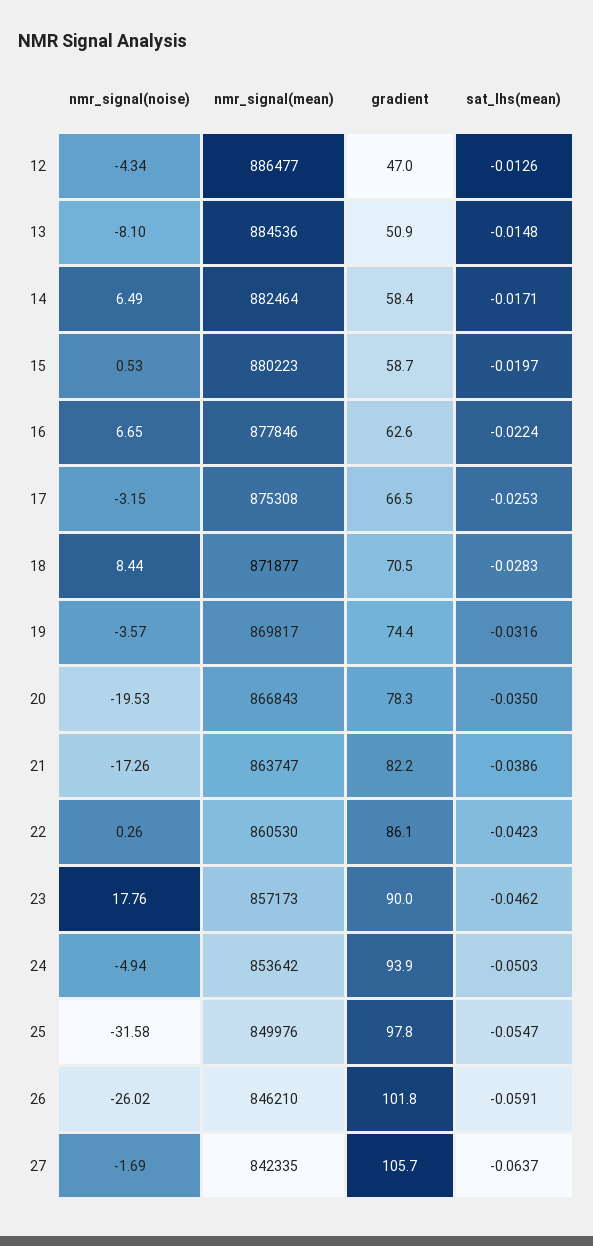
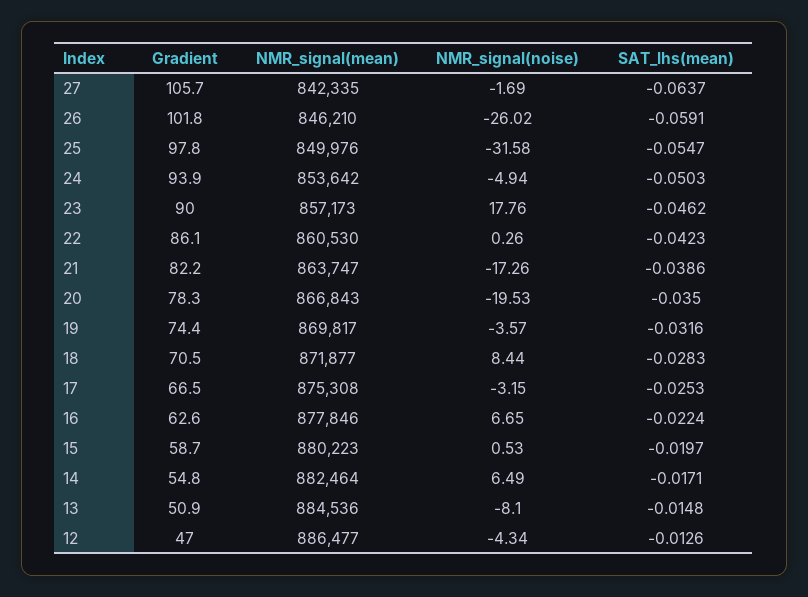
gradient, 14: 58.4 -> 54.8

